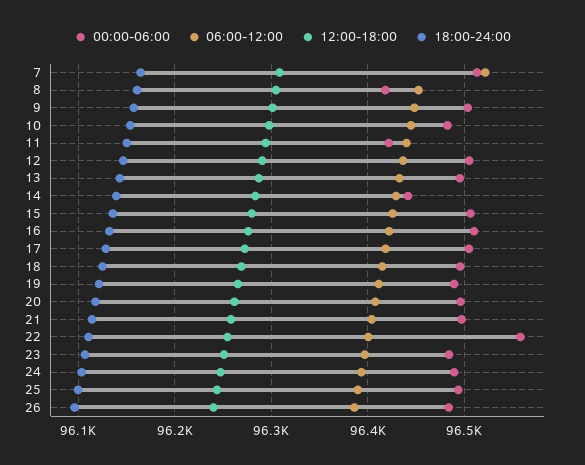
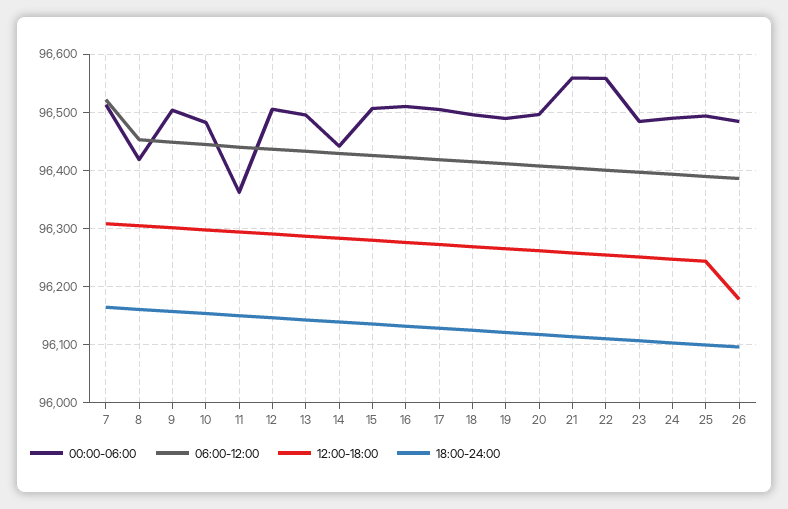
00:00-06:00, 11: 96420 -> 96360
00:00-06:00, 21: 96500 -> 96560
12:00-18:00, 26: 96240 -> 96180

